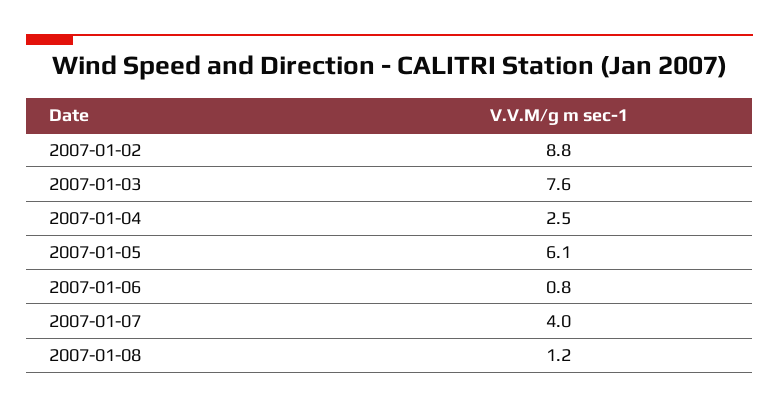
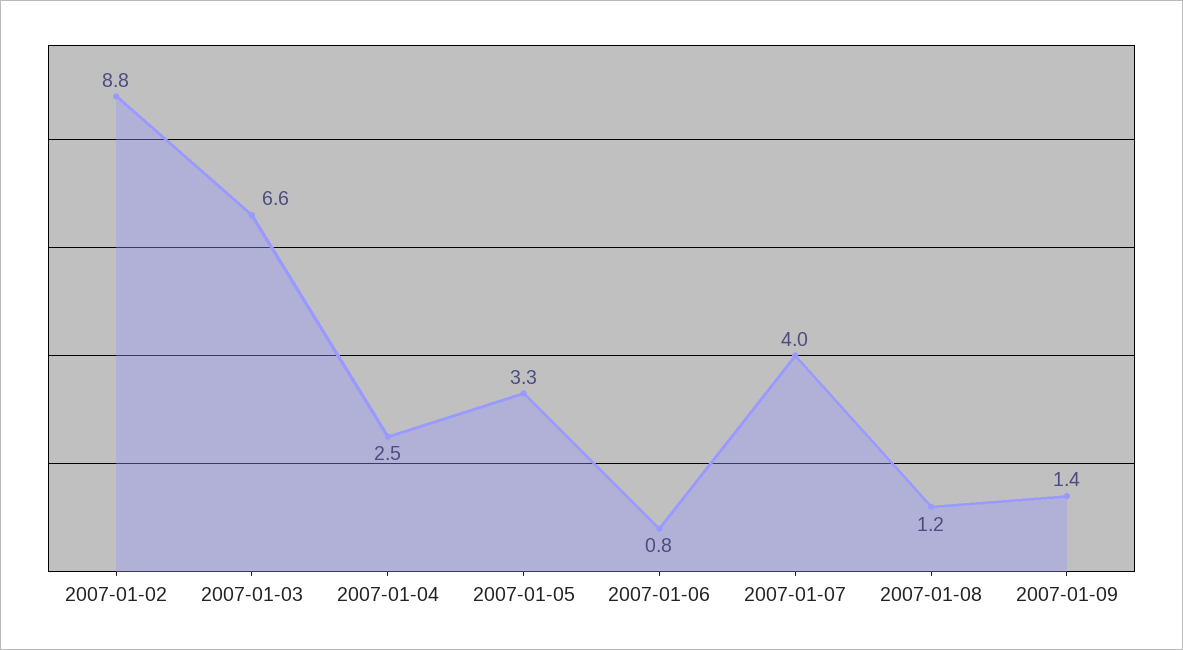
2007-01-03: 7.6 -> 6.6
2007-01-05: 6.1 -> 3.3
2007-01-09: none -> 1.4

